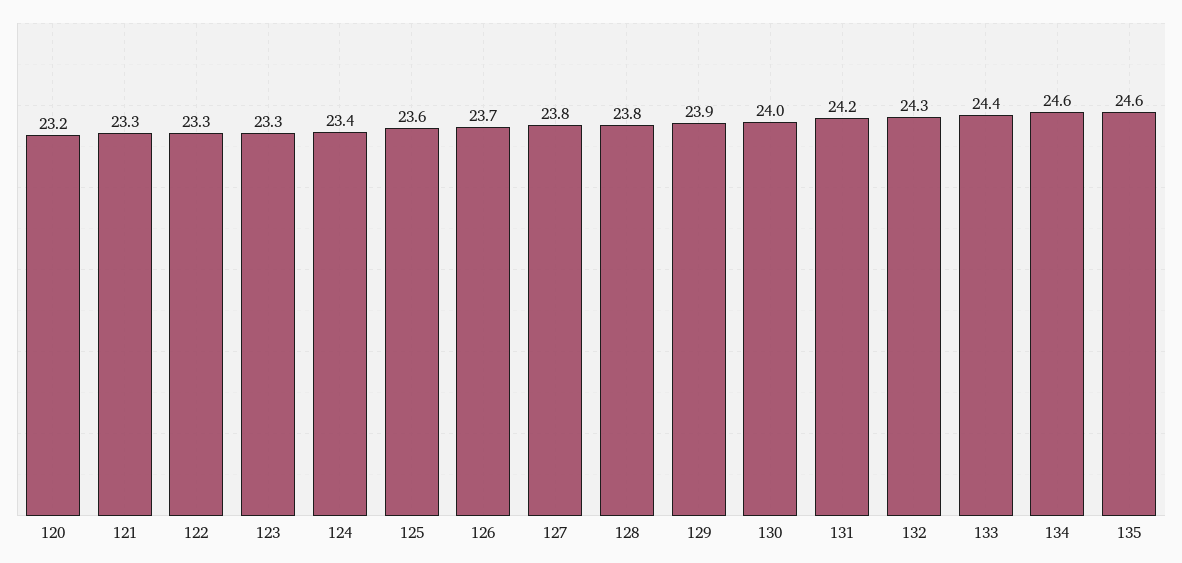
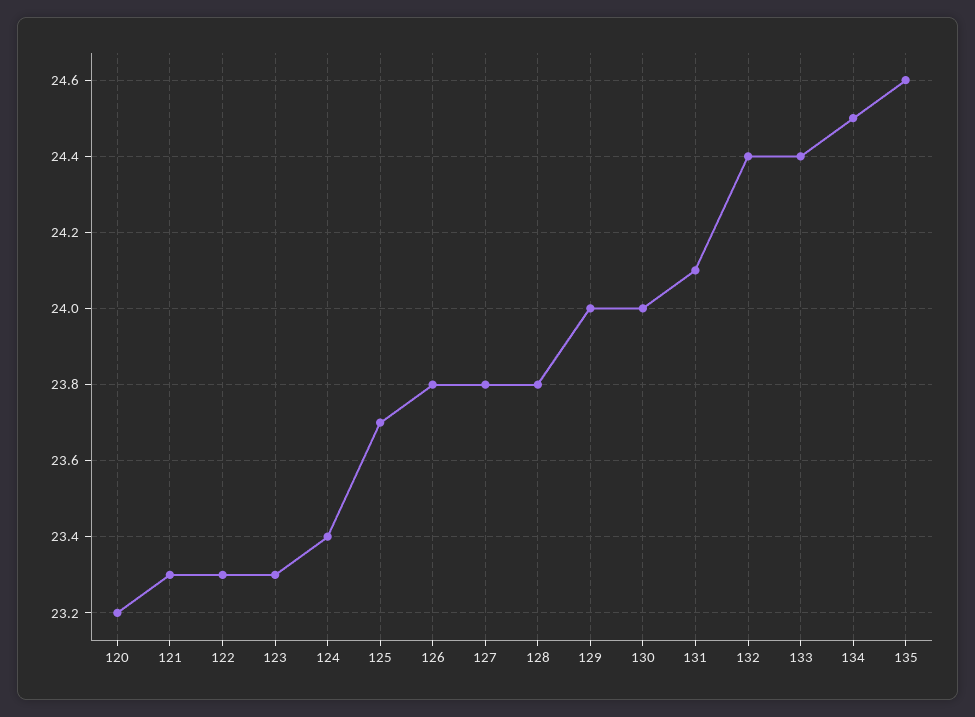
125: 23.6 -> 23.7
126: 23.7 -> 23.8
129: 23.9 -> 24
131: 24.2 -> 24.1
132: 24.3 -> 24.4
134: 24.6 -> 24.5

